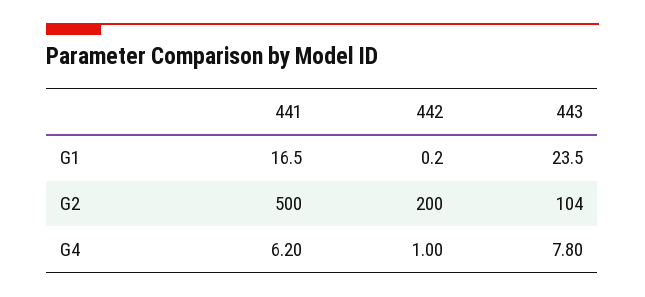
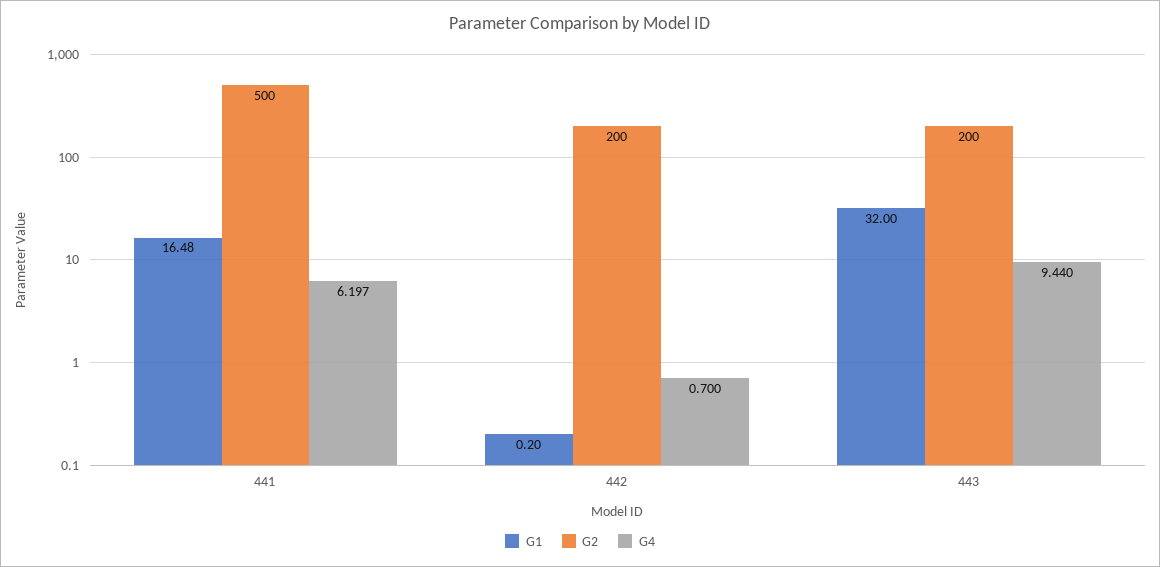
G1, 443: 23.5 -> 32
G2, 443: 104 -> 200
G4, 442: 1 -> 0.7
G4, 443: 7.8 -> 9.44

